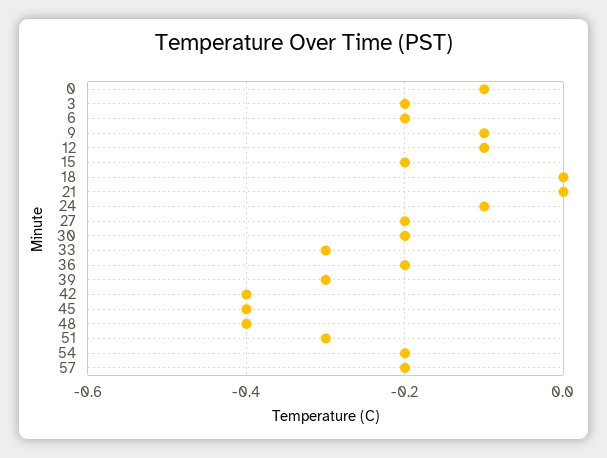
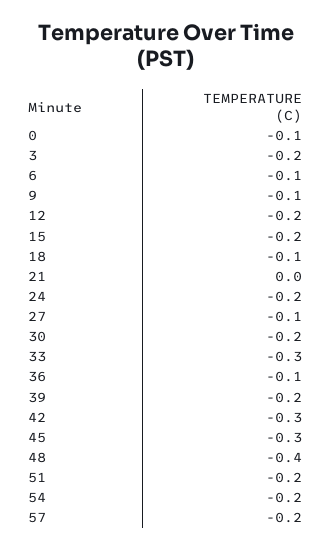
6: -0.2 -> -0.1
12: -0.1 -> -0.2
18: 0 -> -0.1
24: -0.1 -> -0.2
27: -0.2 -> -0.1
36: -0.2 -> -0.1
39: -0.3 -> -0.2
42: -0.4 -> -0.3
45: -0.4 -> -0.3
51: -0.3 -> -0.2

